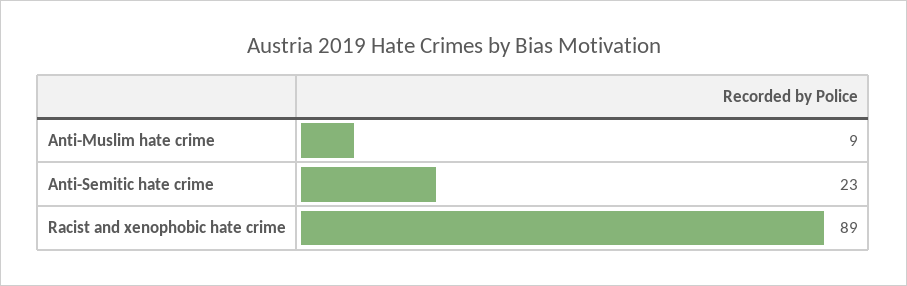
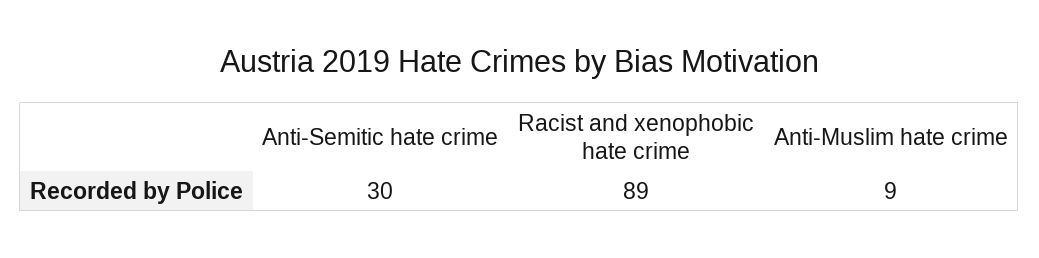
Anti-Semitic hate crime: 23 -> 30

